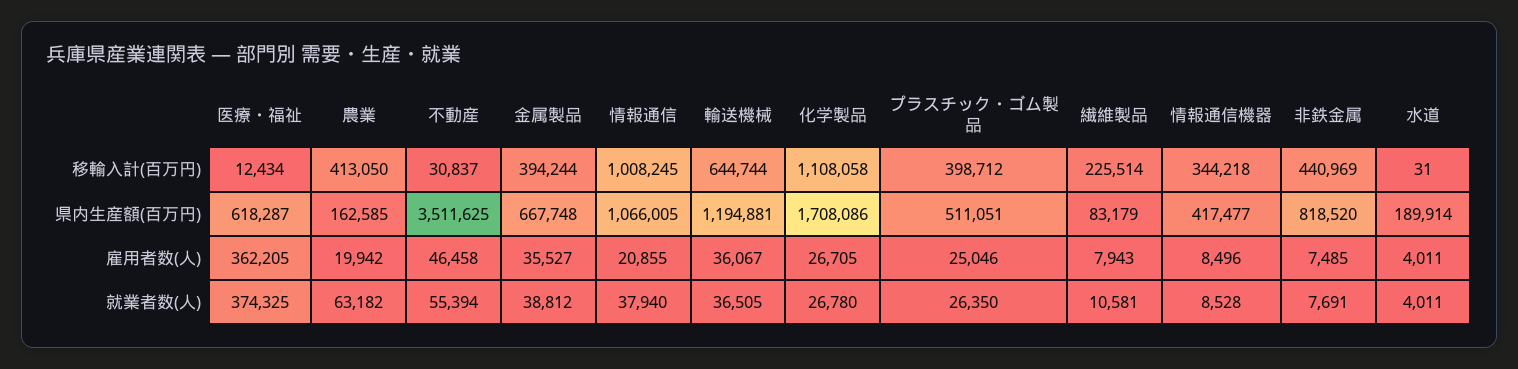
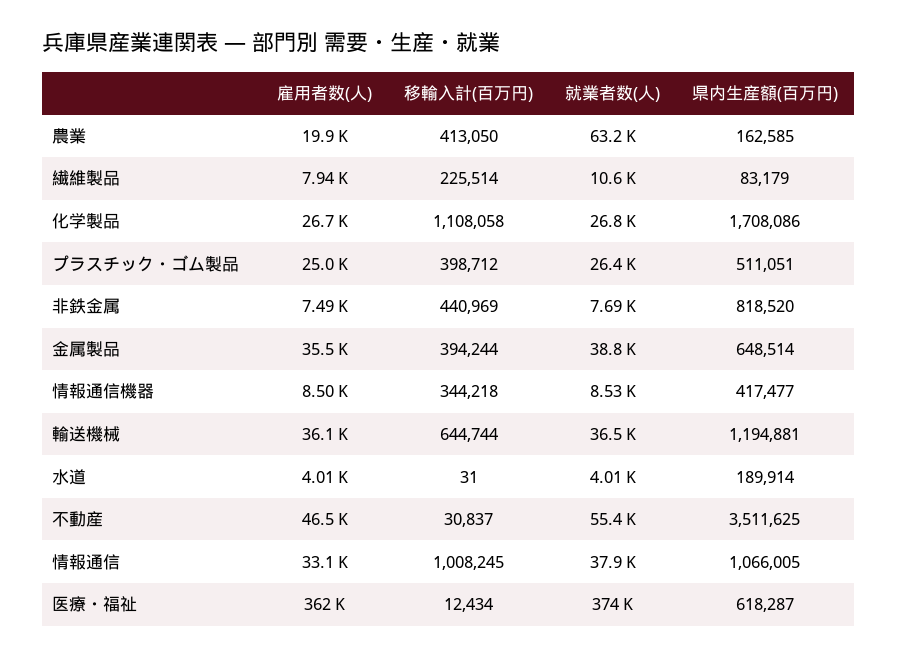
金属製品, 県内生産額(百万円): 667748 -> 648514
情報通信, 雇用者数(人): 20855 -> 33100

